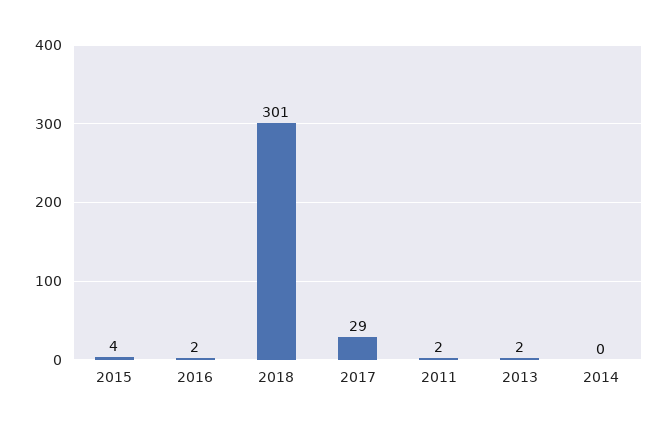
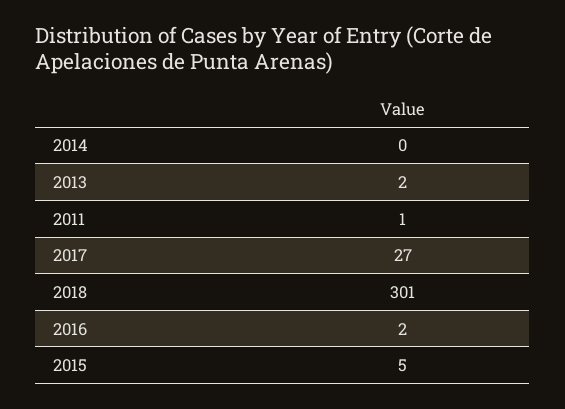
2015: 4 -> 5
2017: 29 -> 27
2011: 2 -> 1

